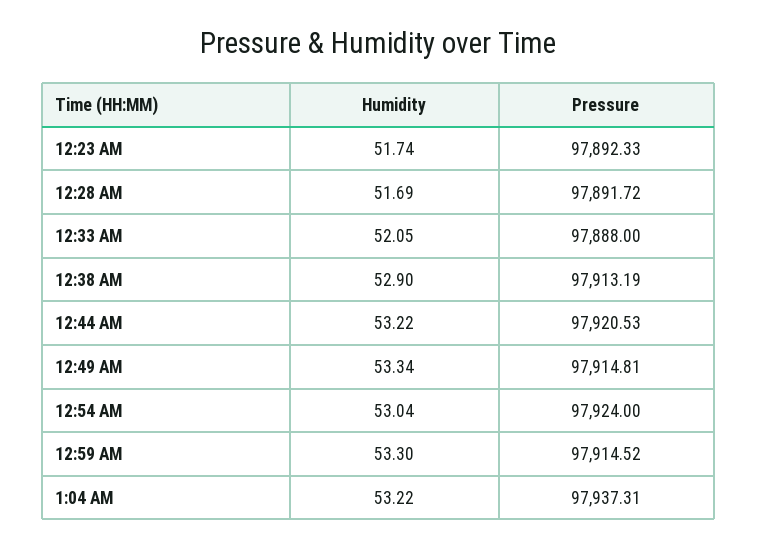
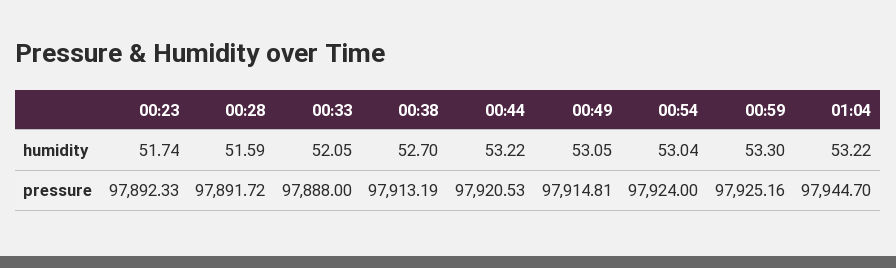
Humidity, 12:28 AM: 51.69 -> 51.59
Humidity, 12:38 AM: 52.9 -> 52.7
Humidity, 12:49 AM: 53.34 -> 53.05
Pressure, 12:59 AM: 97914.52 -> 97925.16
Pressure, 1:04 AM: 97937.31 -> 97944.7

